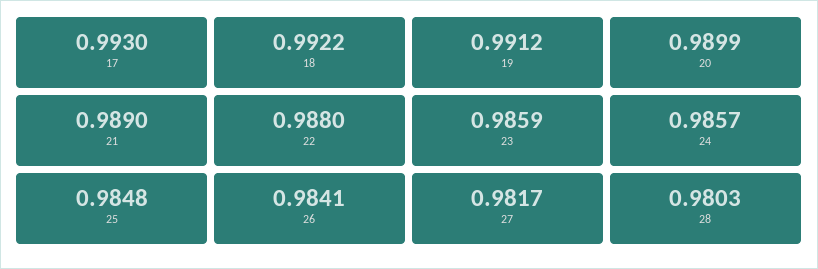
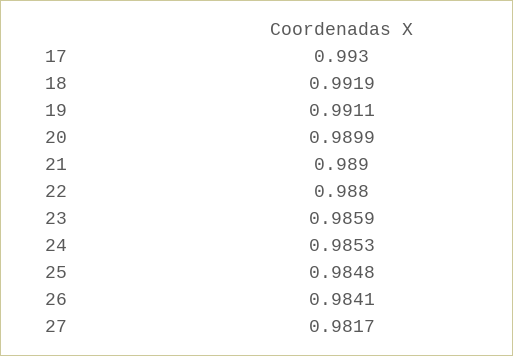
18: 0.9922 -> 0.9919
19: 0.9912 -> 0.9911
24: 0.9857 -> 0.9853
28: 0.9803 -> none

